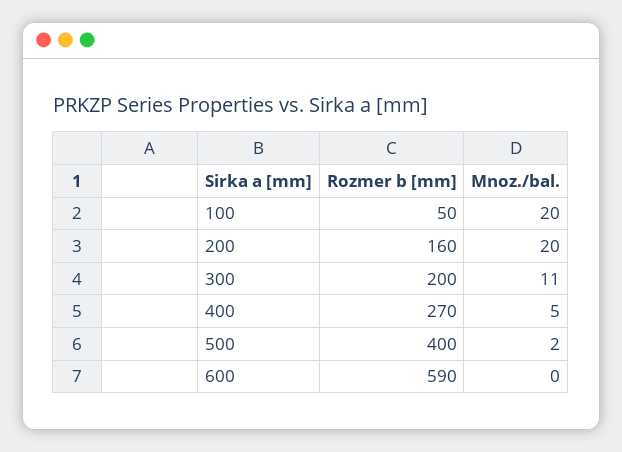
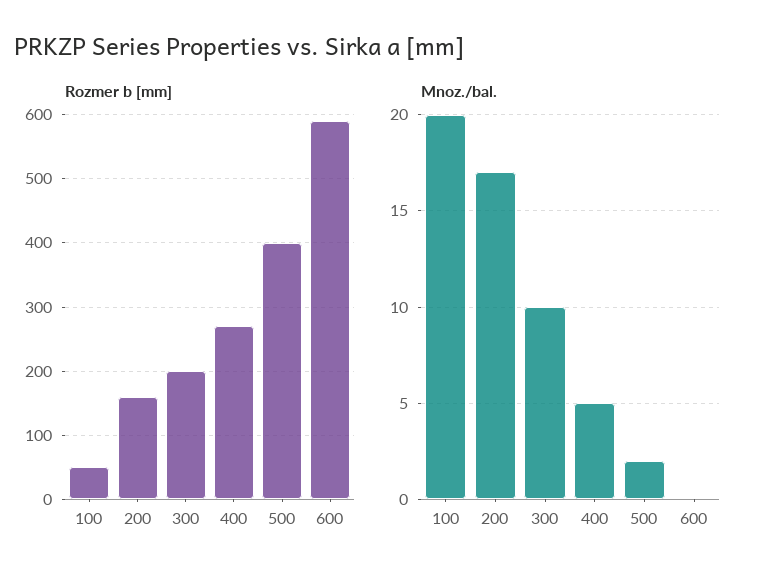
Mnoz./bal., 200: 20 -> 17
Mnoz./bal., 300: 11 -> 10

